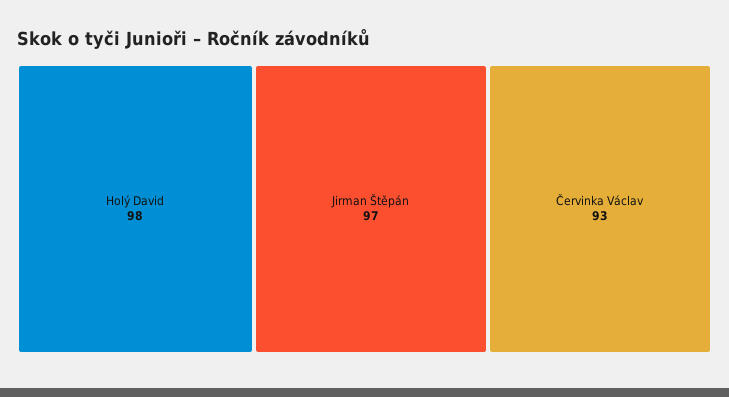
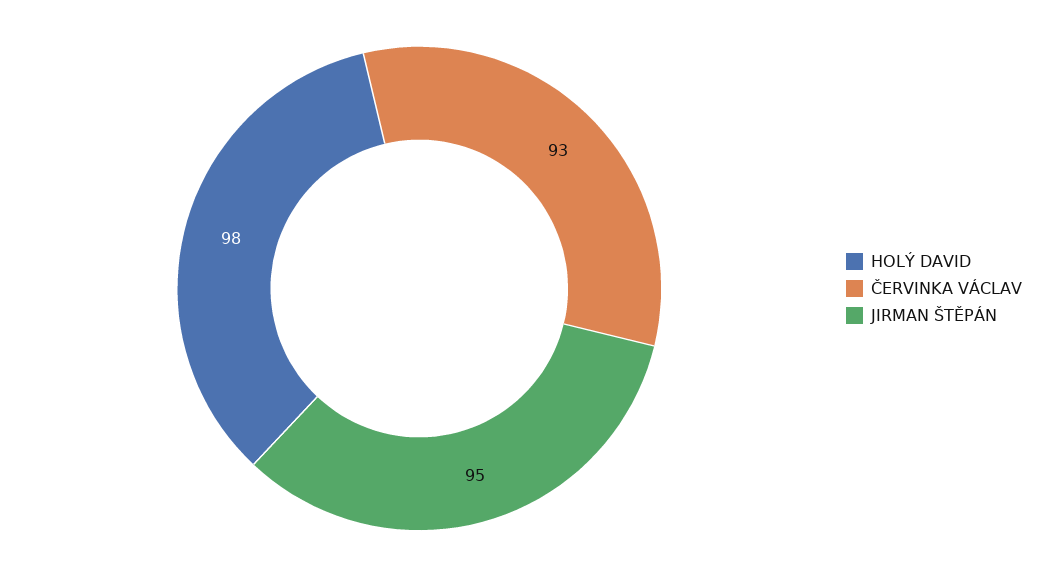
Jirman Štěpán: 97 -> 95

